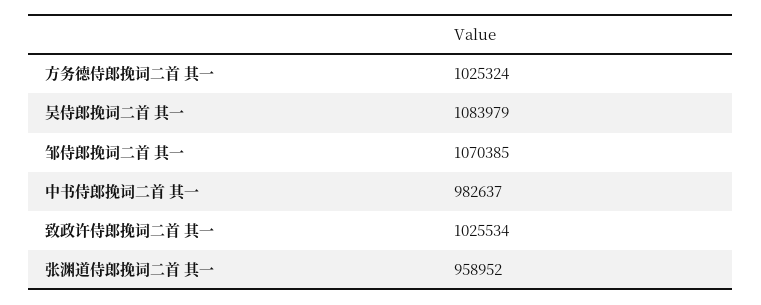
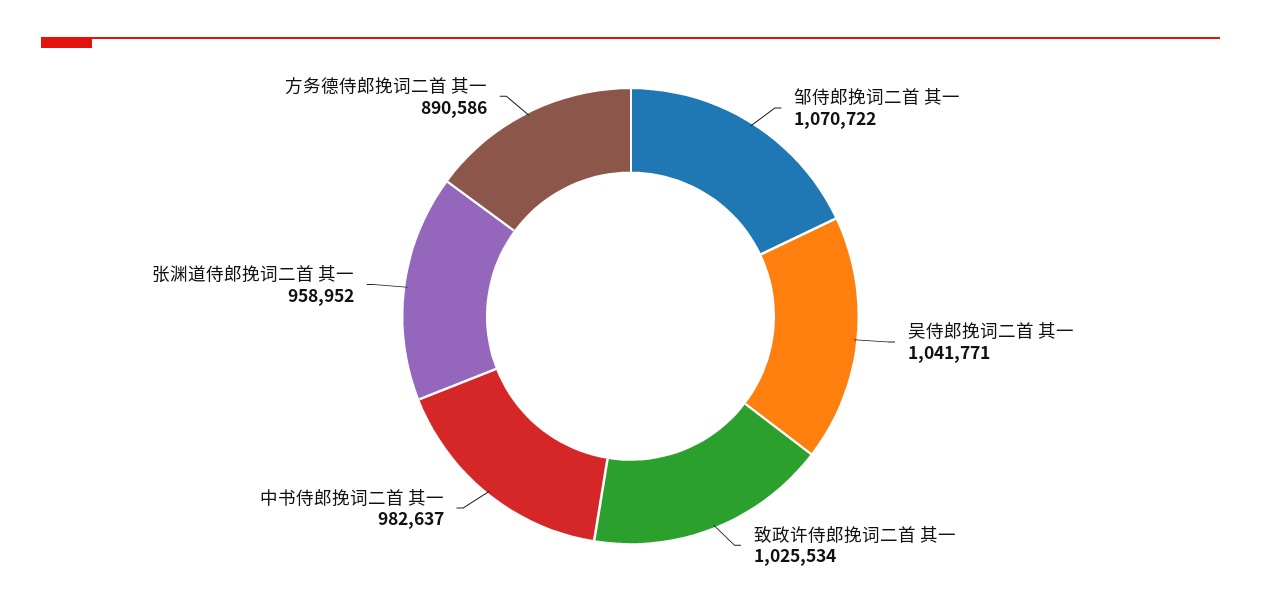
方务德侍郎挽词二首 其一: 1025324 -> 890586
吴侍郎挽词二首 其一: 1083979 -> 1041771
邹侍郎挽词二首 其一: 1070385 -> 1070722

